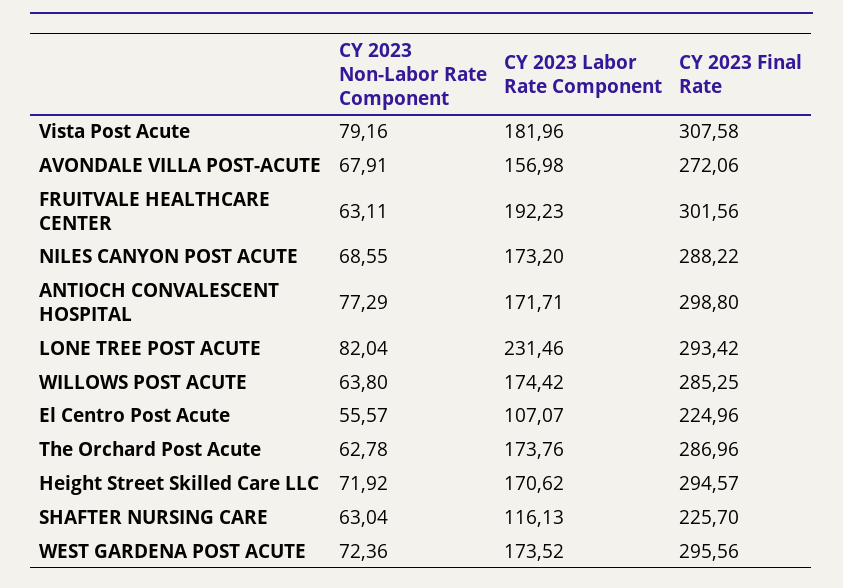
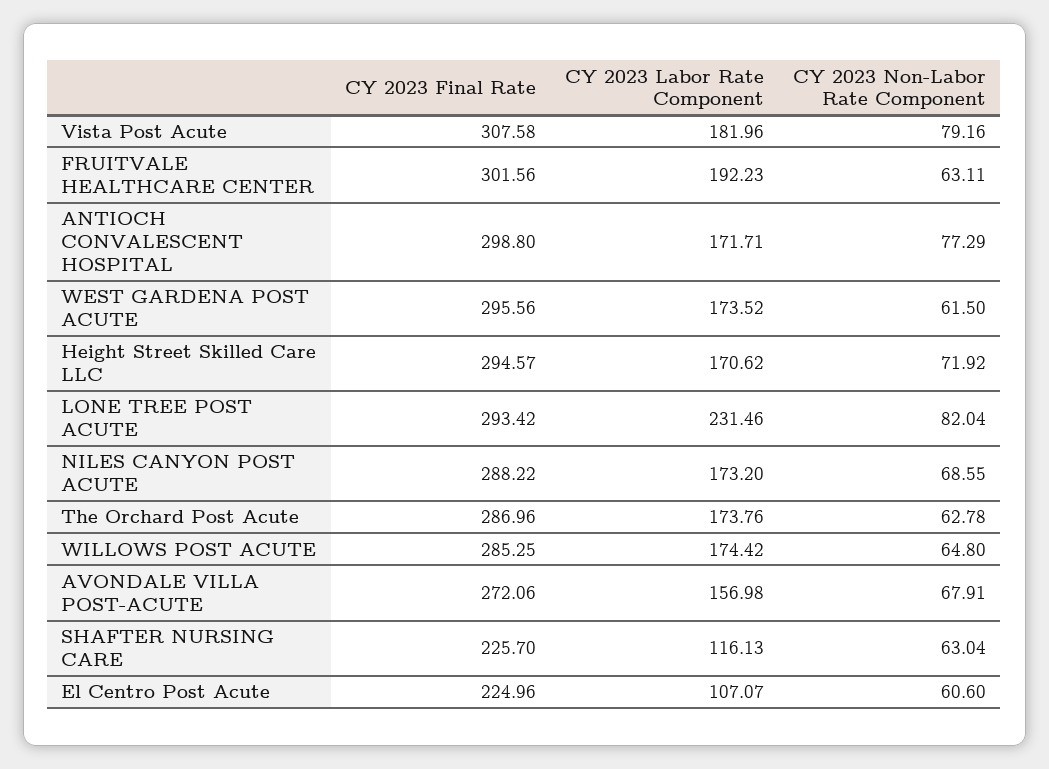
CY 2023 Non-Labor Rate Component, WILLOWS POST ACUTE: 63.8 -> 64.8
CY 2023 Non-Labor Rate Component, El Centro Post Acute: 55.57 -> 60.6
CY 2023 Non-Labor Rate Component, WEST GARDENA POST ACUTE: 72.36 -> 61.5

